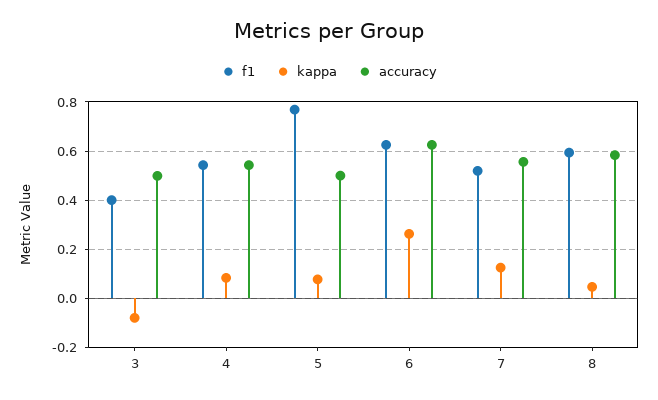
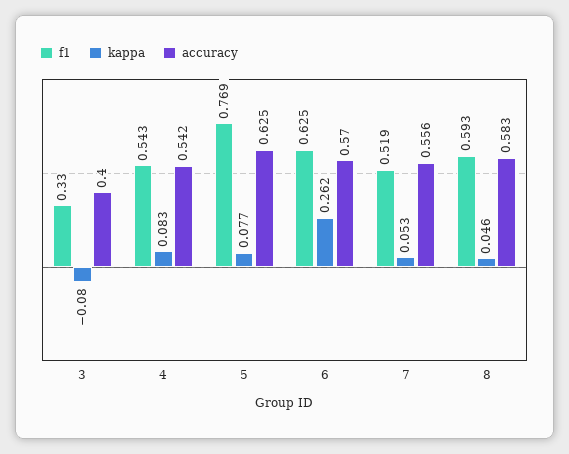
f1, 3: 0.4 -> 0.33
accuracy, 3: 0.5 -> 0.4
accuracy, 5: 0.5 -> 0.625
accuracy, 6: 0.625 -> 0.57
kappa, 7: 0.125 -> 0.053

